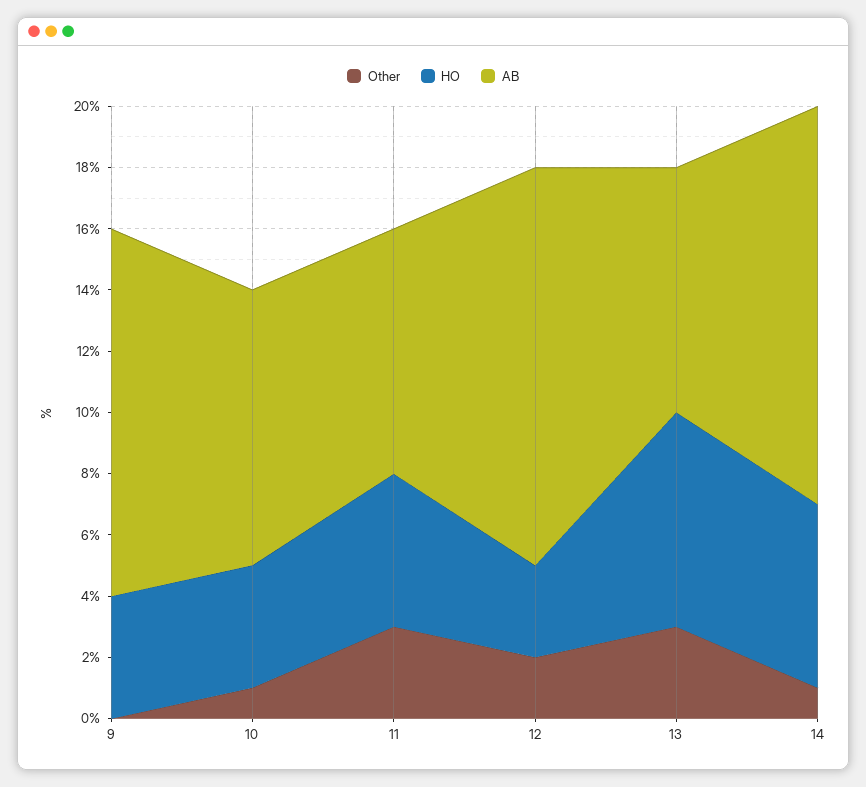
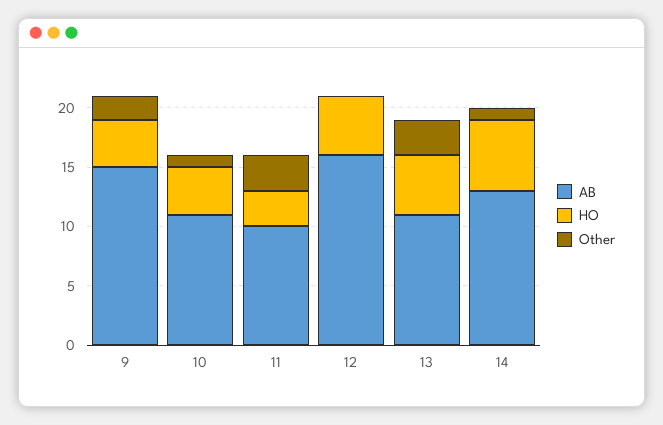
Other, 9: 0 -> 2
AB, 9: 12 -> 15
AB, 10: 9 -> 11
HO, 11: 5 -> 3
AB, 11: 8 -> 10
Other, 12: 2 -> 0
HO, 12: 3 -> 5
AB, 12: 13 -> 16
HO, 13: 7 -> 5
AB, 13: 8 -> 11

